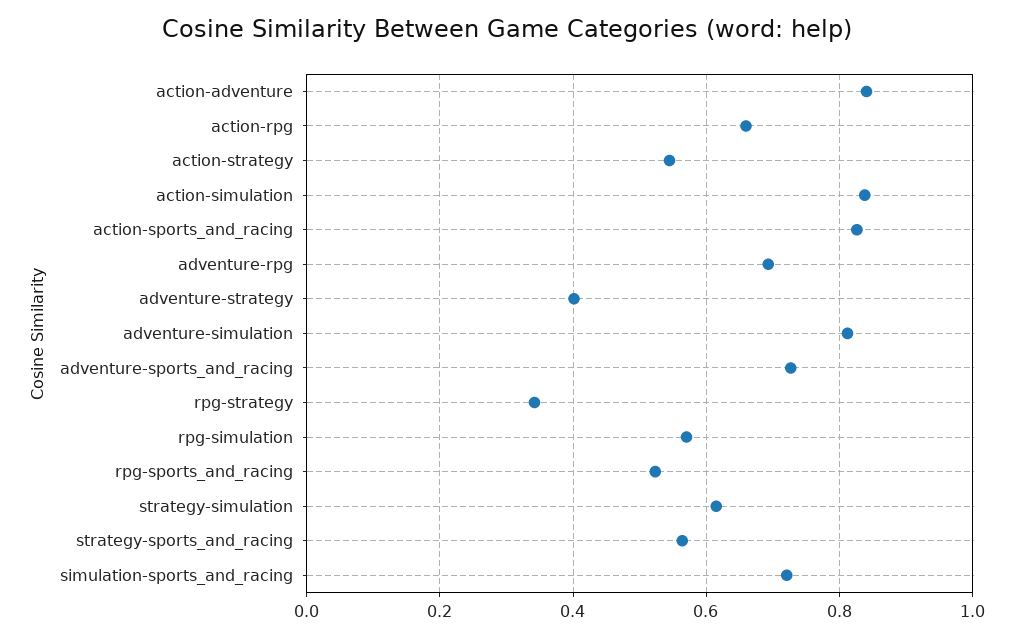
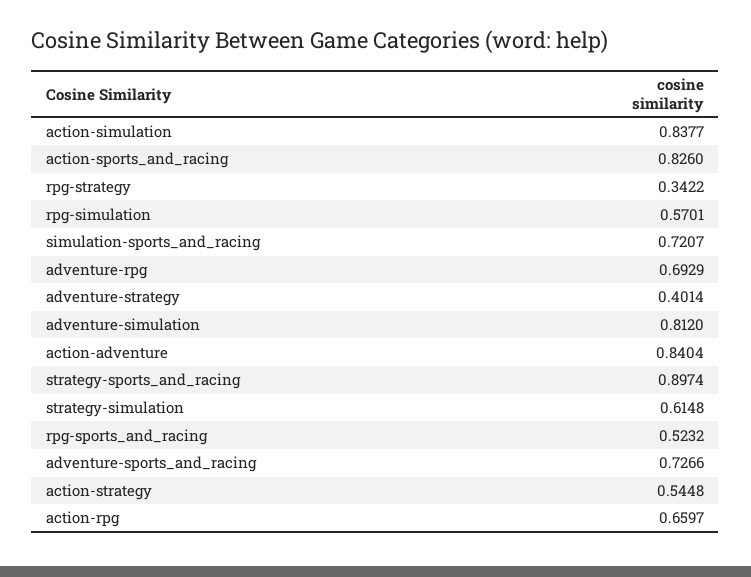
strategy-sports_and_racing: 0.56 -> 0.8974

